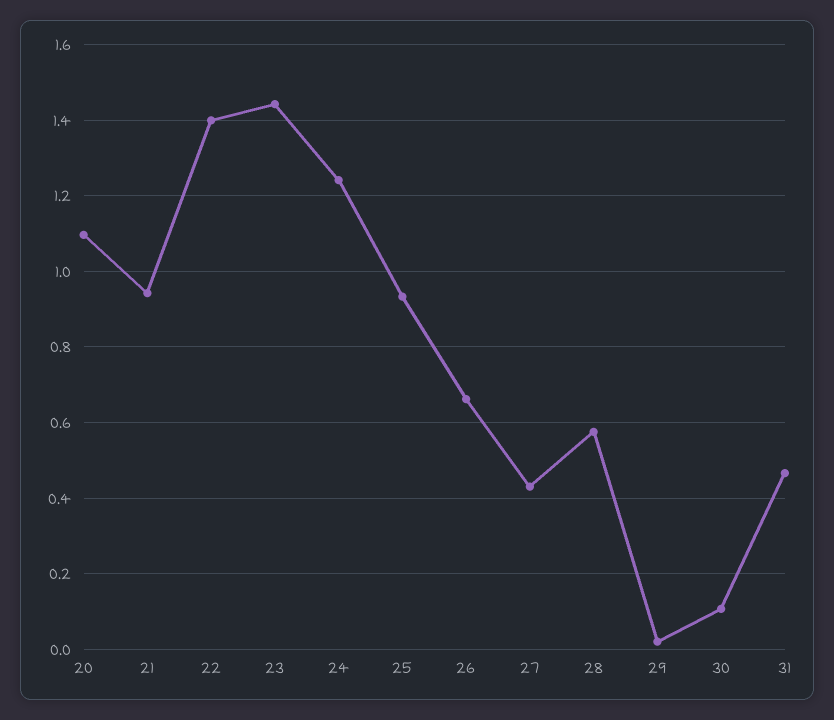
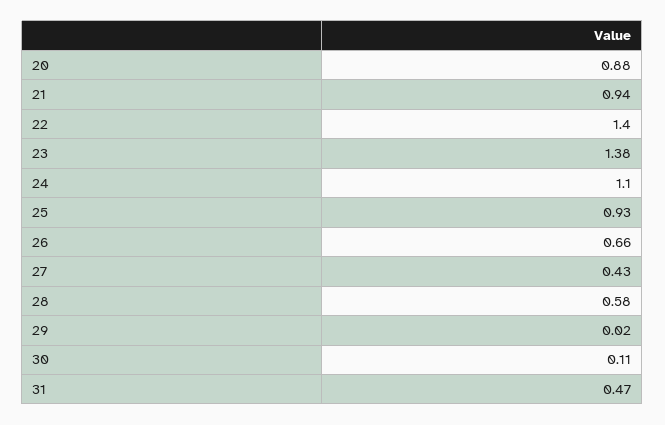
20: 1.1 -> 0.88
23: 1.44 -> 1.38
24: 1.24 -> 1.1

